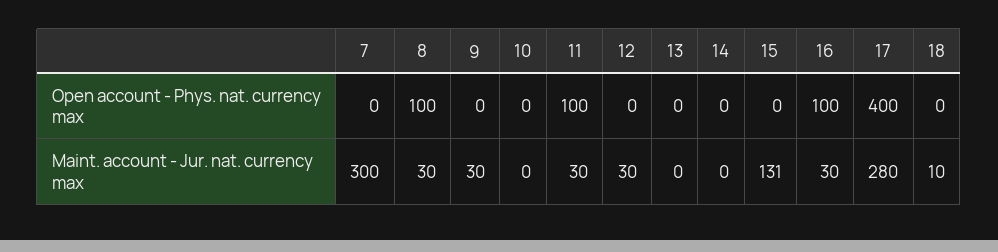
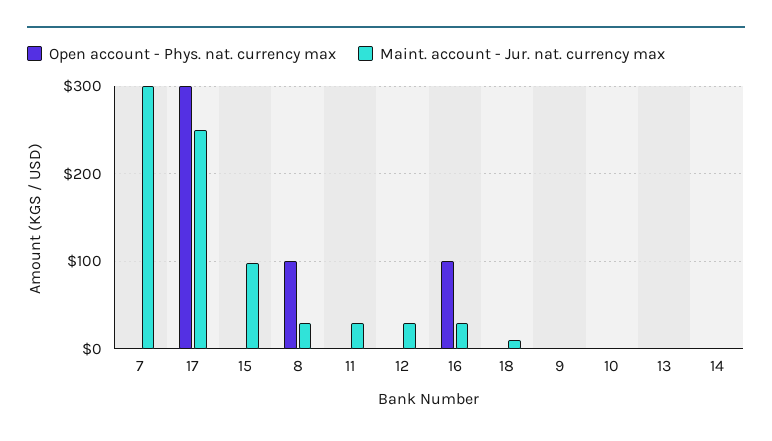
Open account - Phys. nat. currency max, 11: 100 -> 0
Open account - Phys. nat. currency max, 17: 400 -> 300
Maint. account - Jur. nat. currency max, 9: 30 -> 0
Maint. account - Jur. nat. currency max, 15: 131 -> 100
Maint. account - Jur. nat. currency max, 17: 280 -> 250

